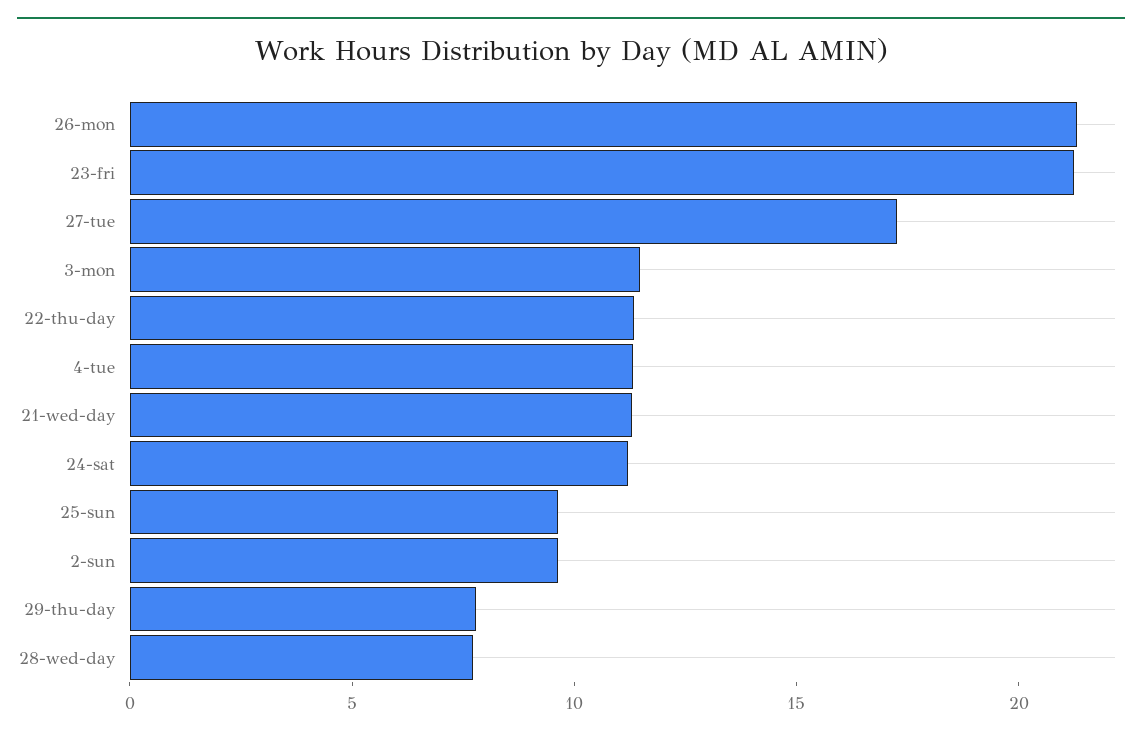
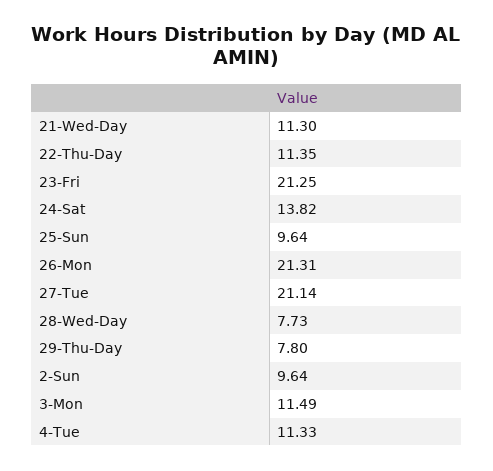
27-tue: 17 -> 21.14
24-sat: 11 -> 13.82

